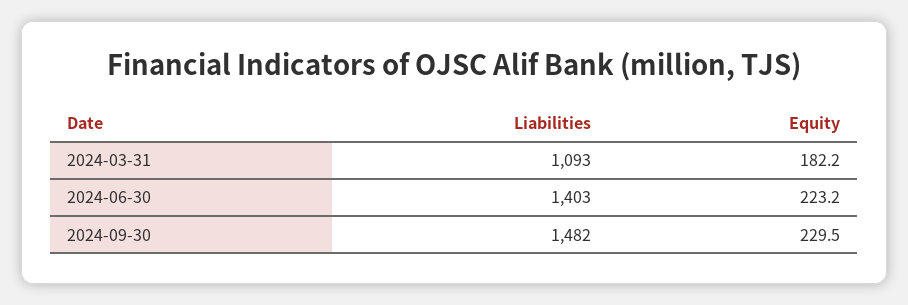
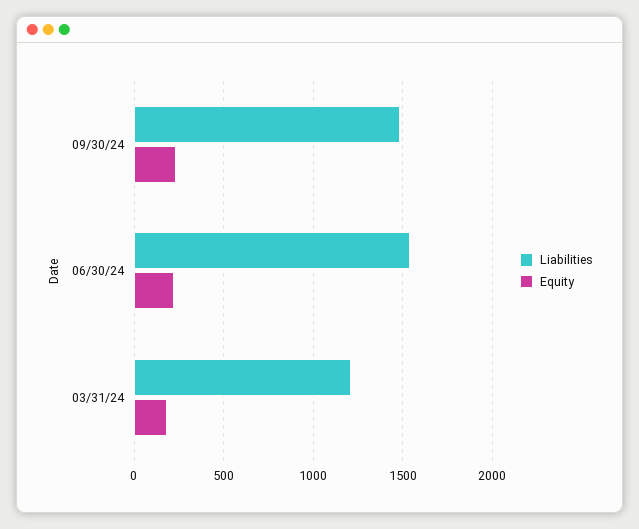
Liabilities, 2024-03-31: 1093 -> 1200
Liabilities, 2024-06-30: 1403 -> 1550

